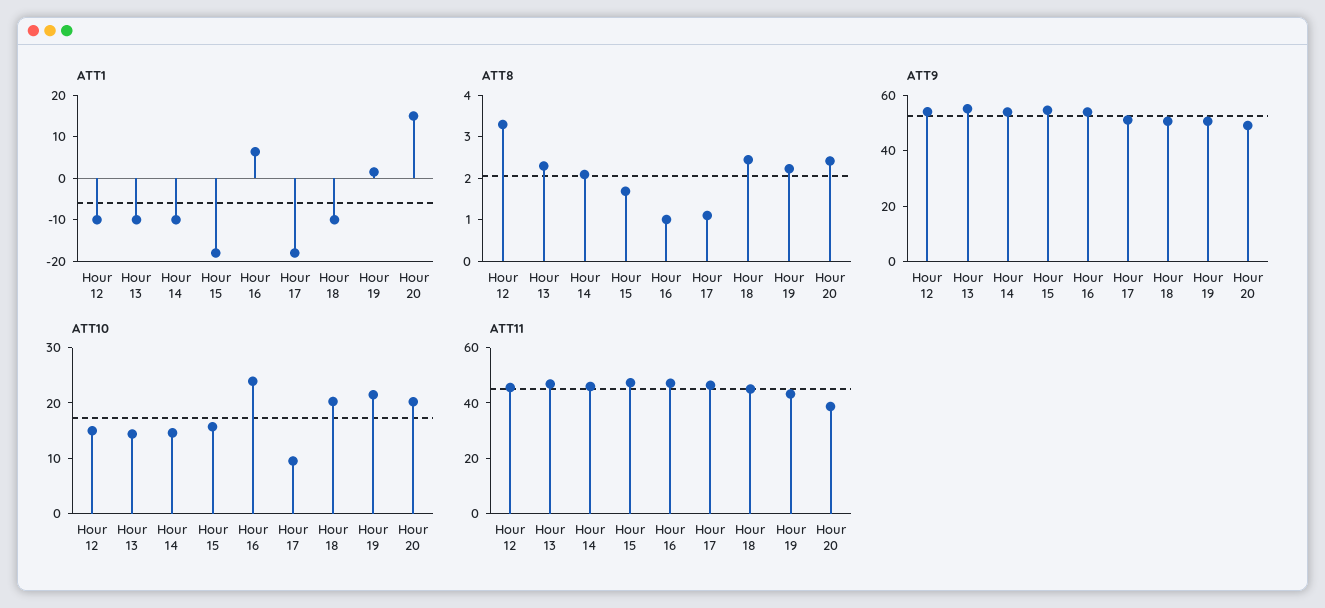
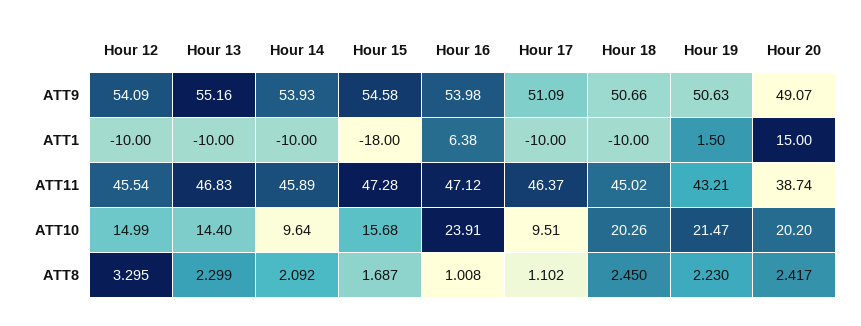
ATT1, Hour 17: -18 -> -10
ATT10, Hour 14: 14 -> 9.64

